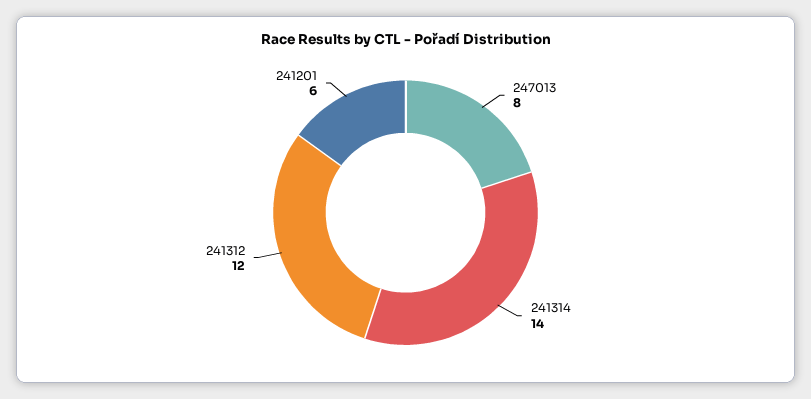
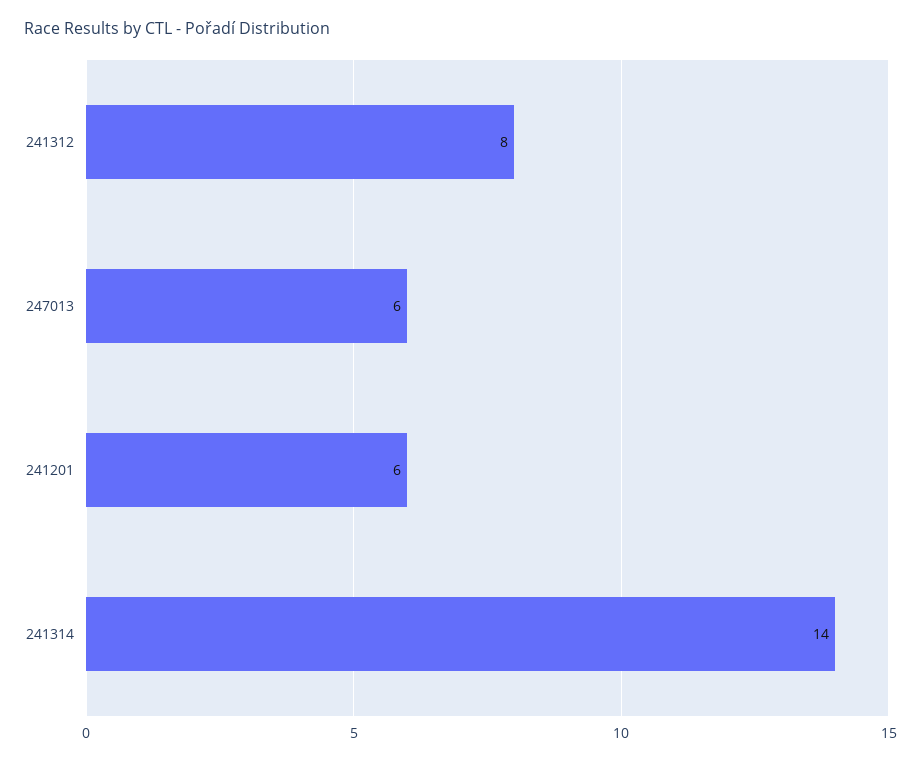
247013: 8 -> 6
241312: 12 -> 8

